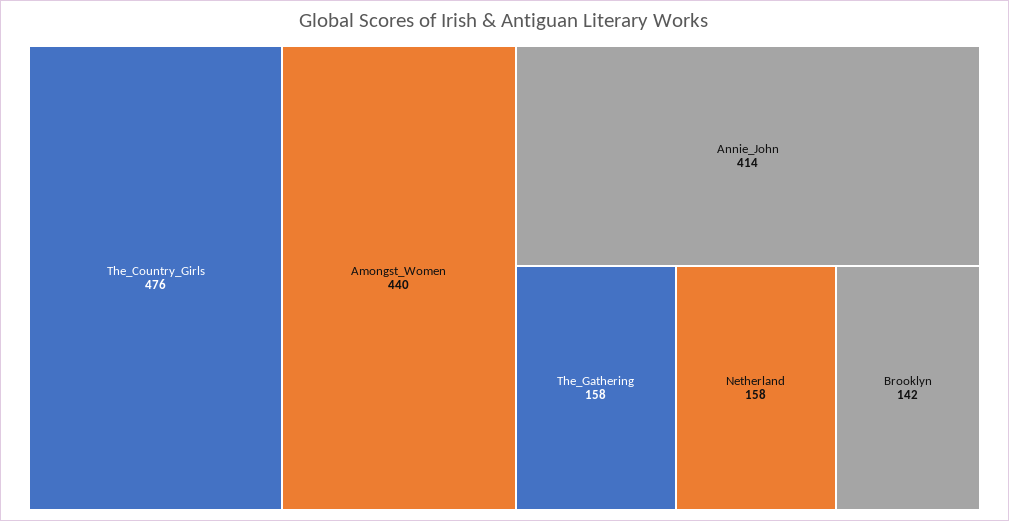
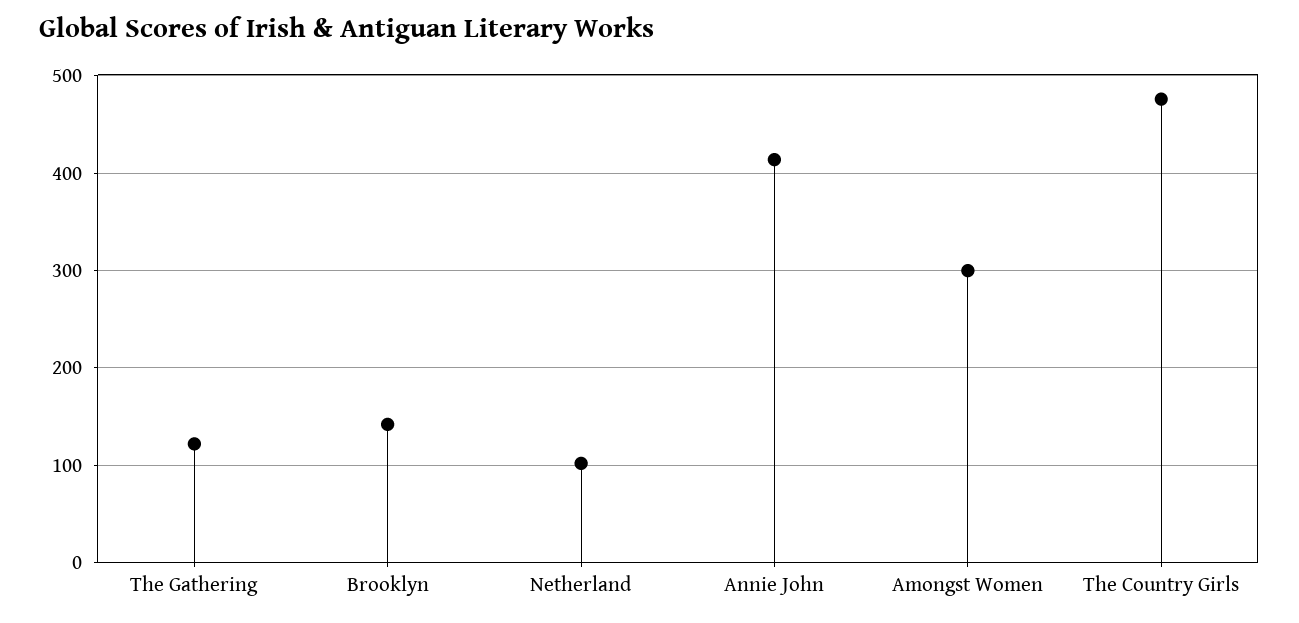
Amongst_Women: 440 -> 300
The_Gathering: 158 -> 120
Netherland: 158 -> 100

